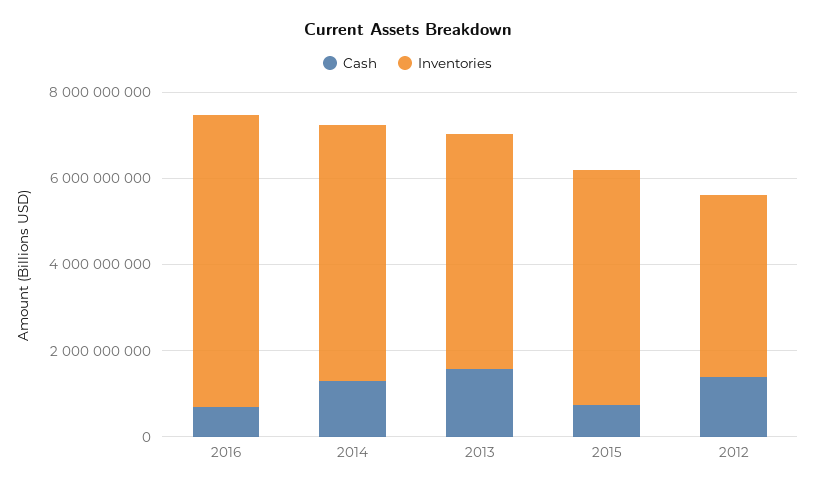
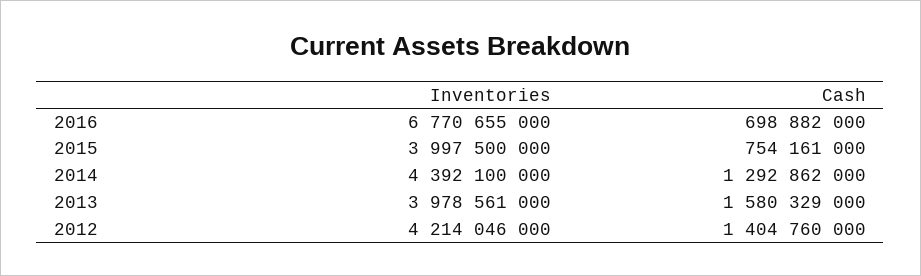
Inventories, 2014: 6000000000 -> 4392100000
Inventories, 2013: 5500000000 -> 3978561000
Inventories, 2015: 5500000000 -> 3997500000

